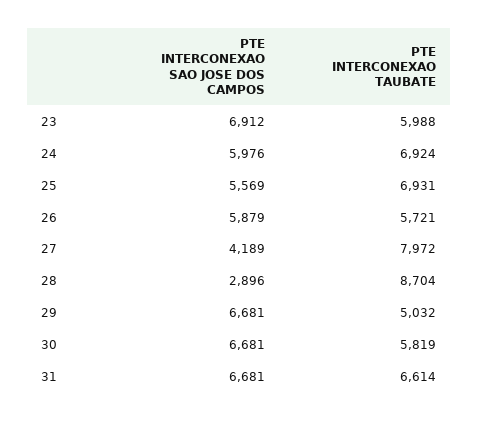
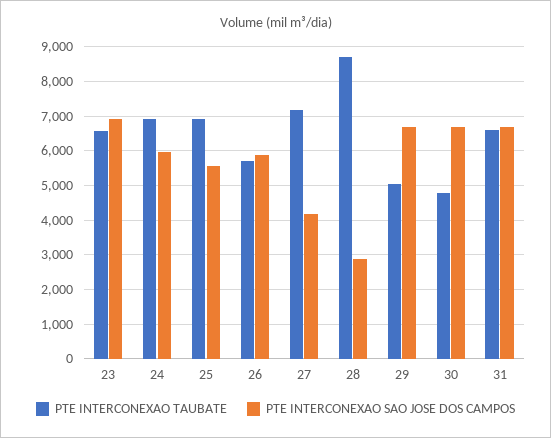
PTE INTERCONEXAO TAUBATE, 23: 5988 -> 6600
PTE INTERCONEXAO TAUBATE, 27: 7972 -> 7200
PTE INTERCONEXAO TAUBATE, 30: 5819 -> 4800

